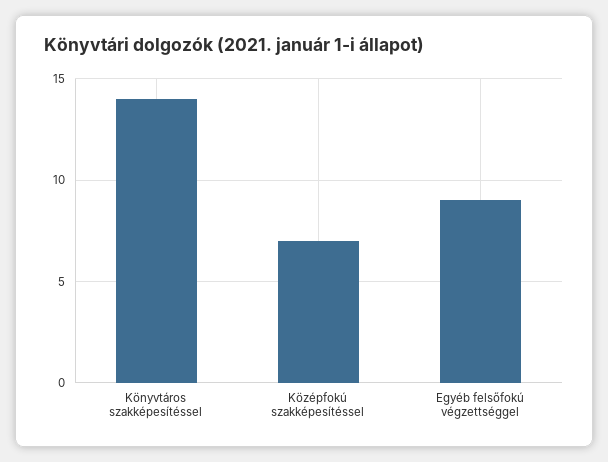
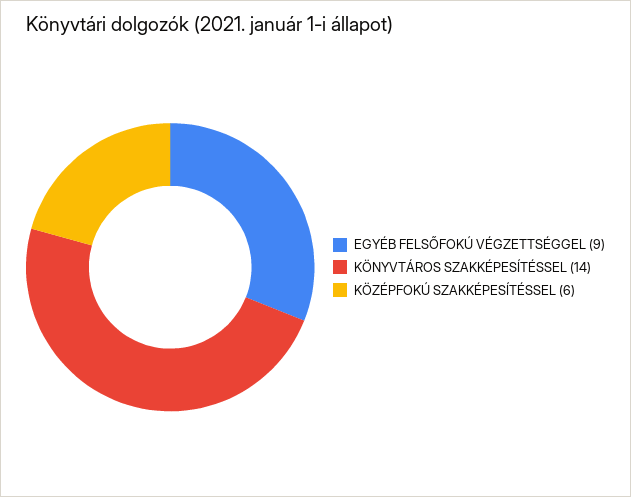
Középfokú szakképesítéssel: 7 -> 6

